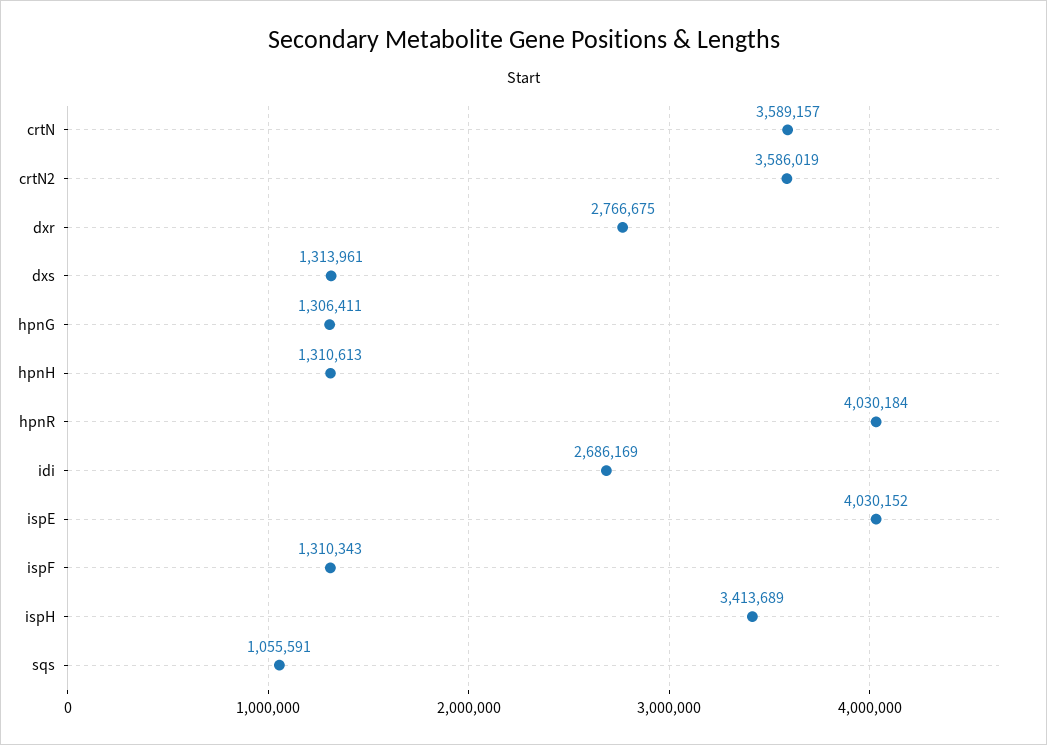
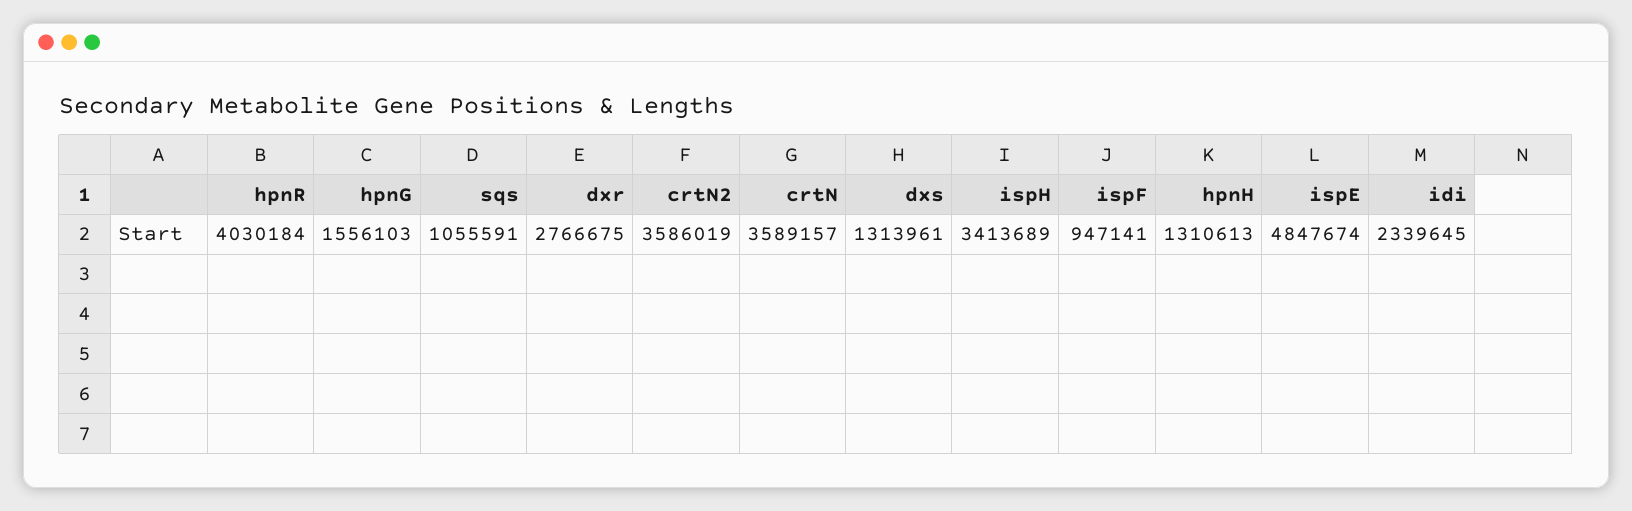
hpnG: 1306411 -> 1556103
idi: 2686169 -> 2339645
ispE: 4030152 -> 4847674
ispF: 1310343 -> 947141

